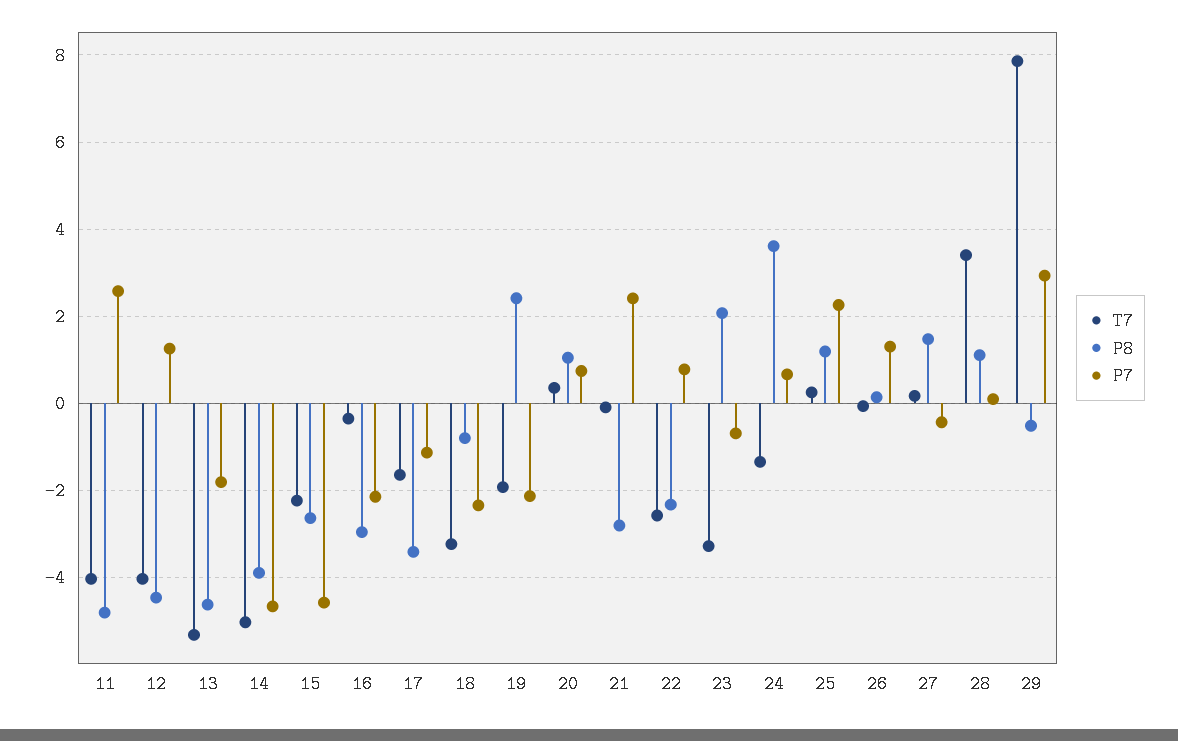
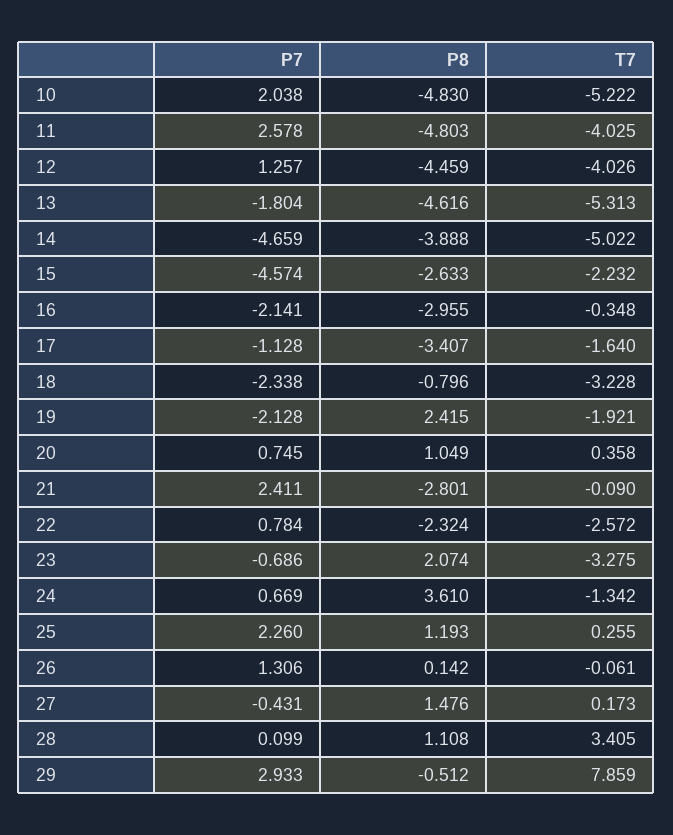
P7, 10: none -> 2.038
P8, 10: none -> -4.83
T7, 10: none -> -5.222

